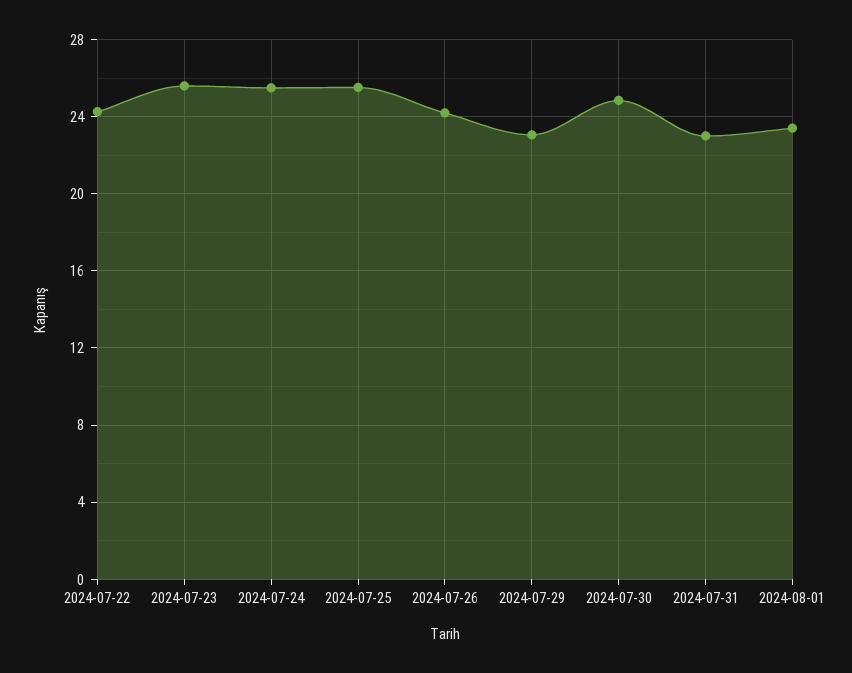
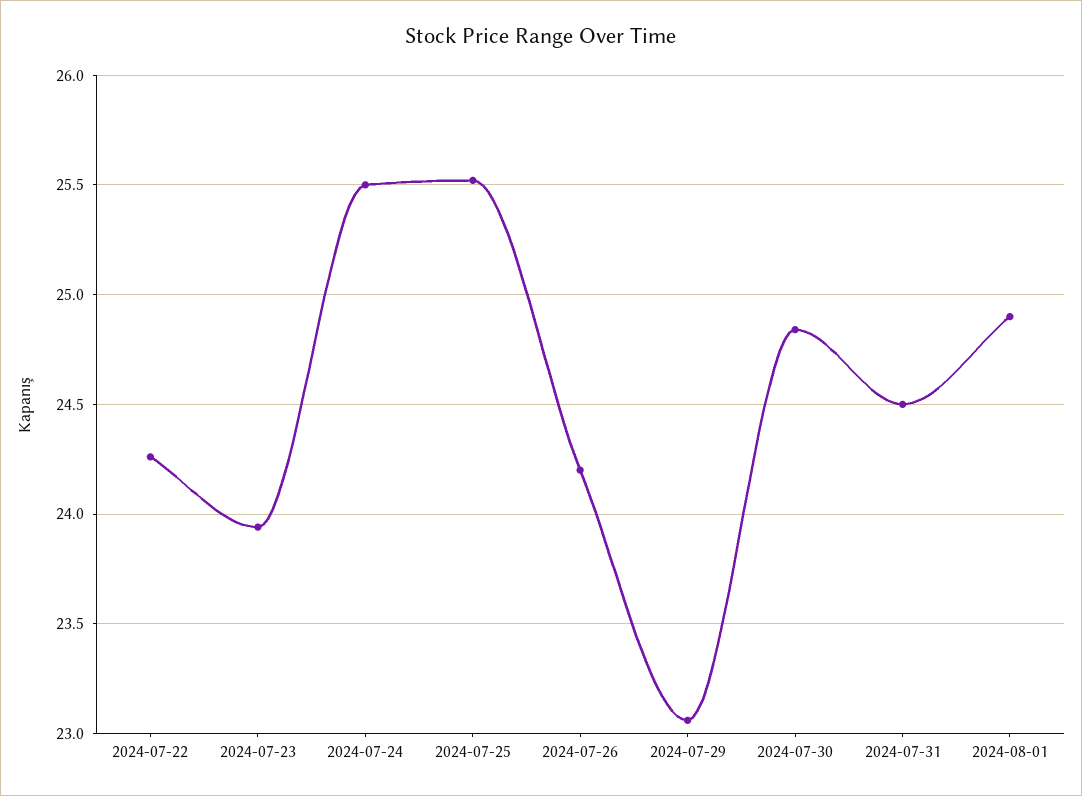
2024-07-23: 25.5 -> 23.95
2024-07-31: 23 -> 24.5
2024-08-01: 23.5 -> 24.9

